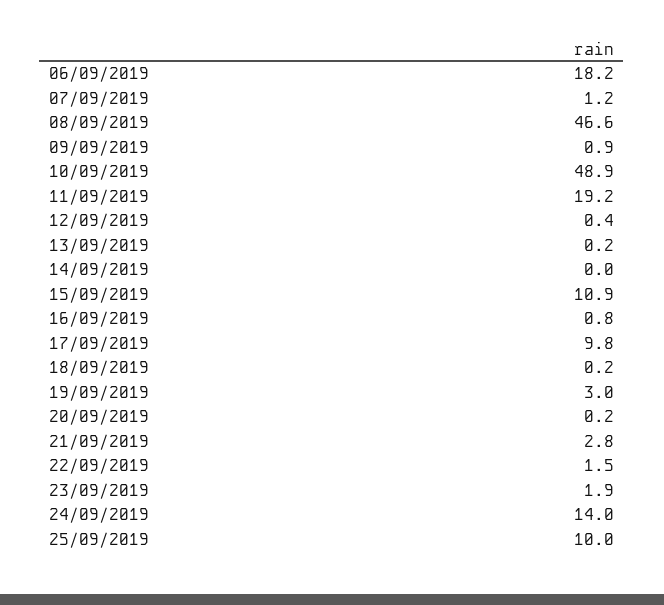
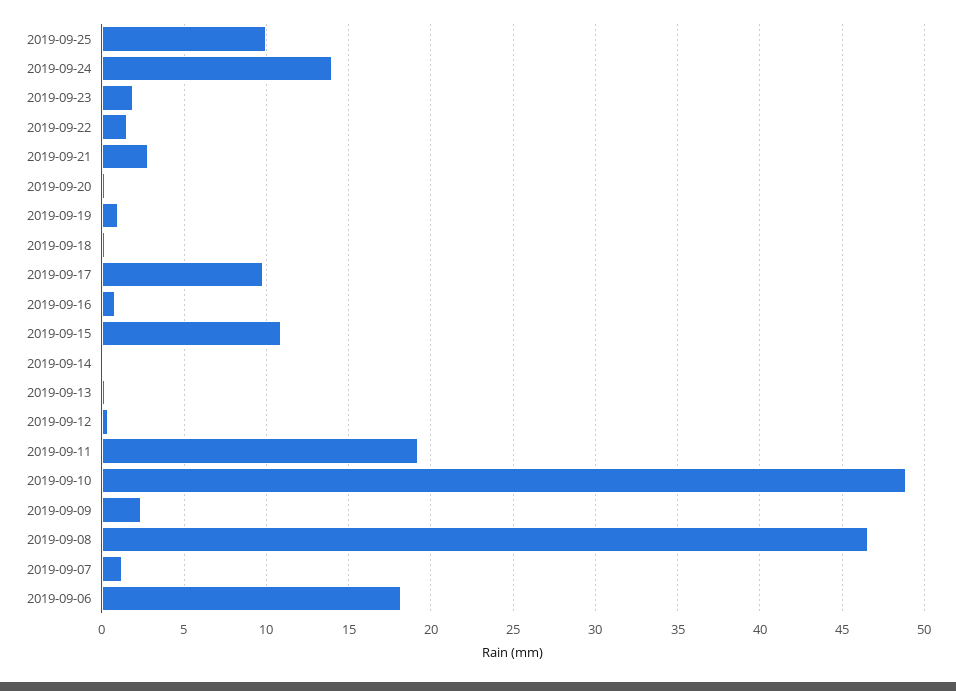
09/09/2019: 0.9 -> 2.5
19/09/2019: 3 -> 1

